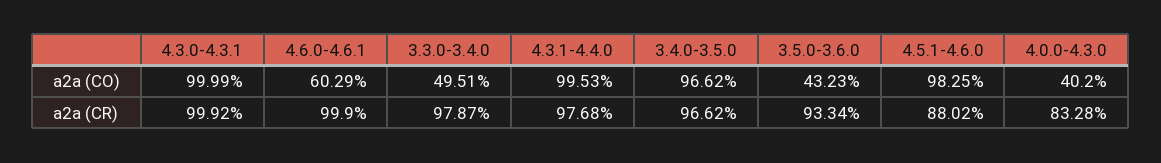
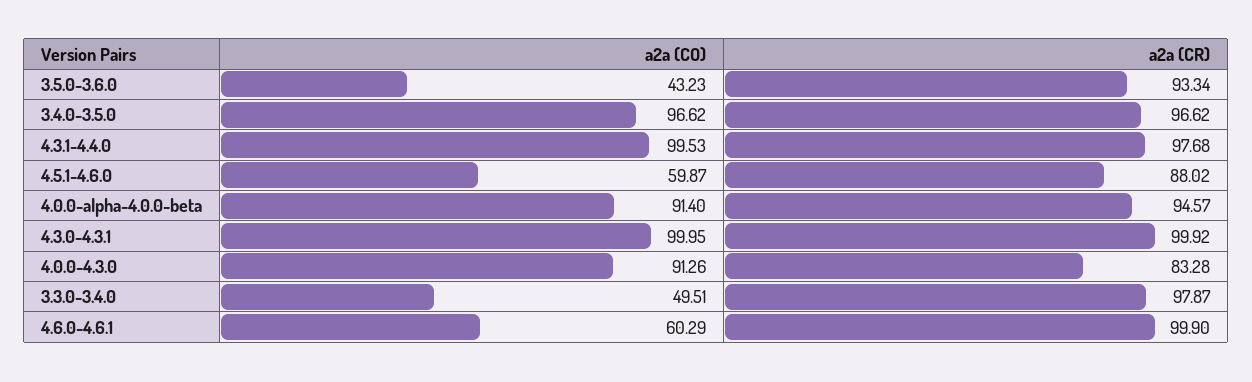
4.3.0-4.3.1, a2a (CO): 99.99 -> 99.95
4.5.1-4.6.0, a2a (CO): 98.25 -> 59.87
4.0.0-4.3.0, a2a (CO): 40.2 -> 91.26
4.0.0-alpha-4.0.0-beta, a2a (CO): none -> 91.4
4.0.0-alpha-4.0.0-beta, a2a (CR): none -> 94.57

